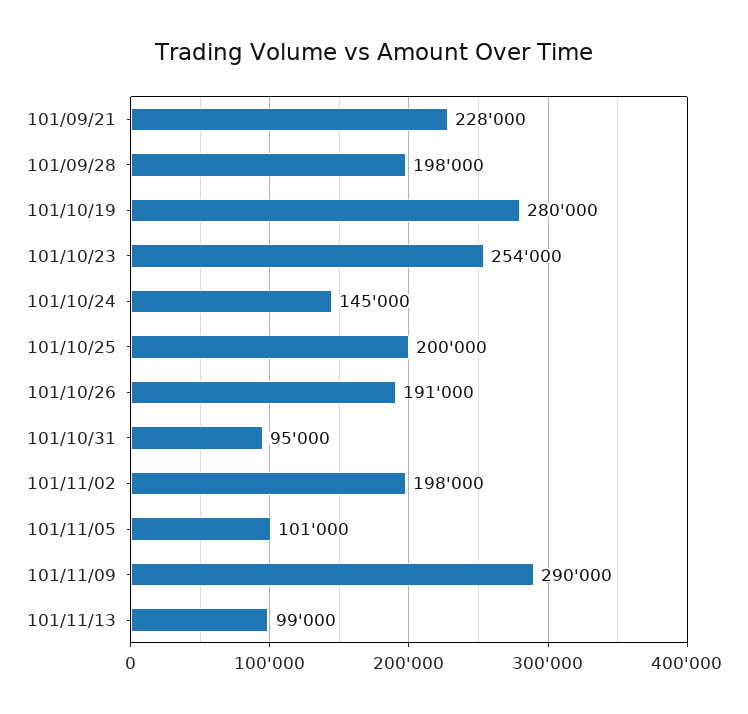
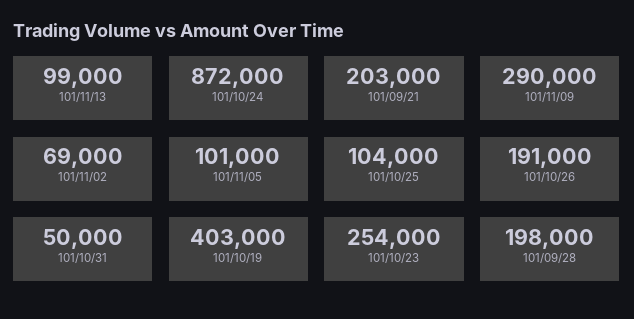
101/09/21: 228000 -> 203000
101/10/19: 280000 -> 403000
101/10/24: 145000 -> 872000
101/10/25: 200000 -> 104000
101/10/31: 95000 -> 50000
101/11/02: 198000 -> 69000

